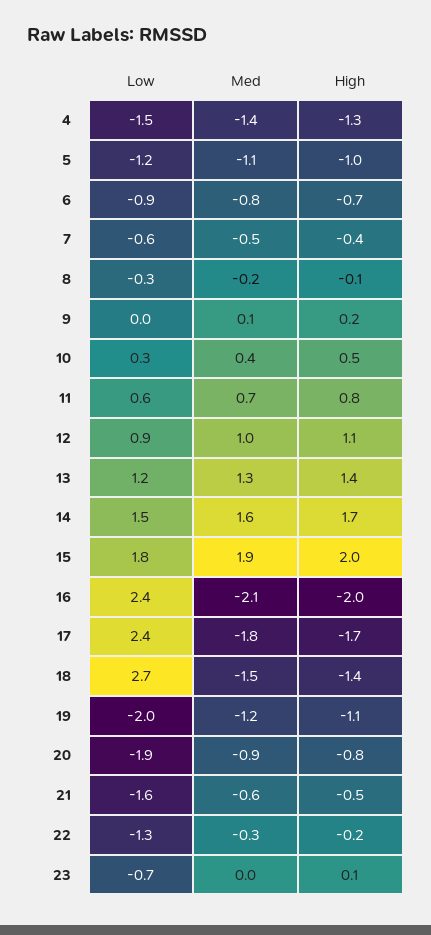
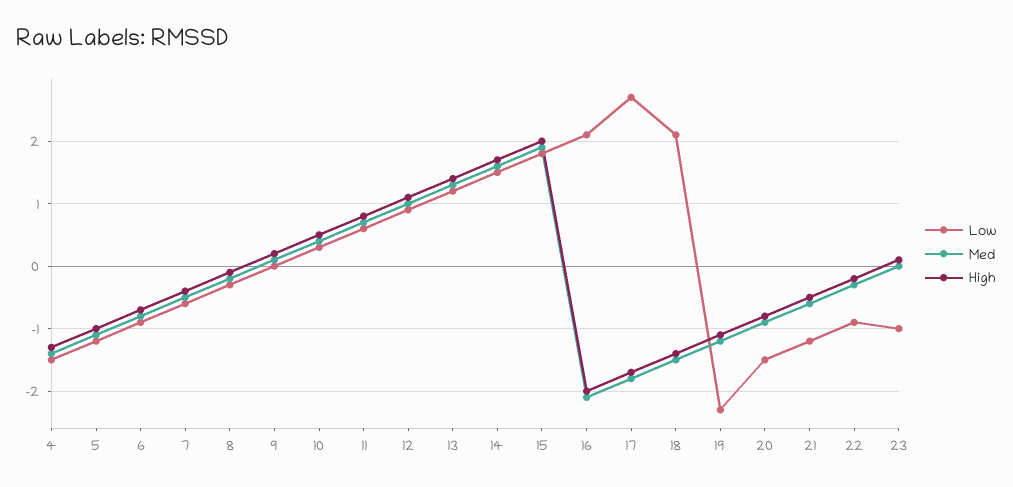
Low, 16: 2.4 -> 2.1
Low, 17: 2.4 -> 2.7
Low, 18: 2.7 -> 2.1
Low, 19: -2 -> -2.3
Low, 20: -1.9 -> -1.5
Low, 21: -1.6 -> -1.2
Low, 22: -1.3 -> -0.9
Low, 23: -0.7 -> -1

